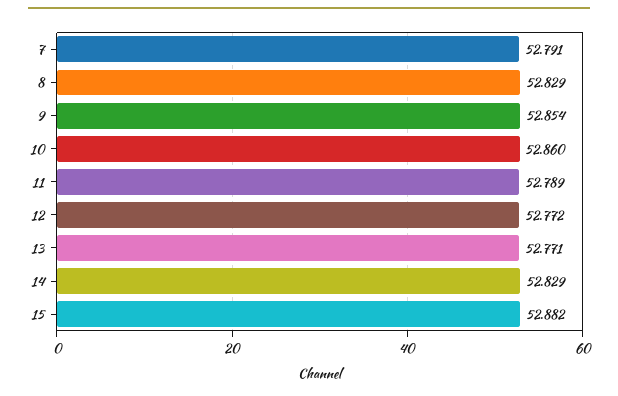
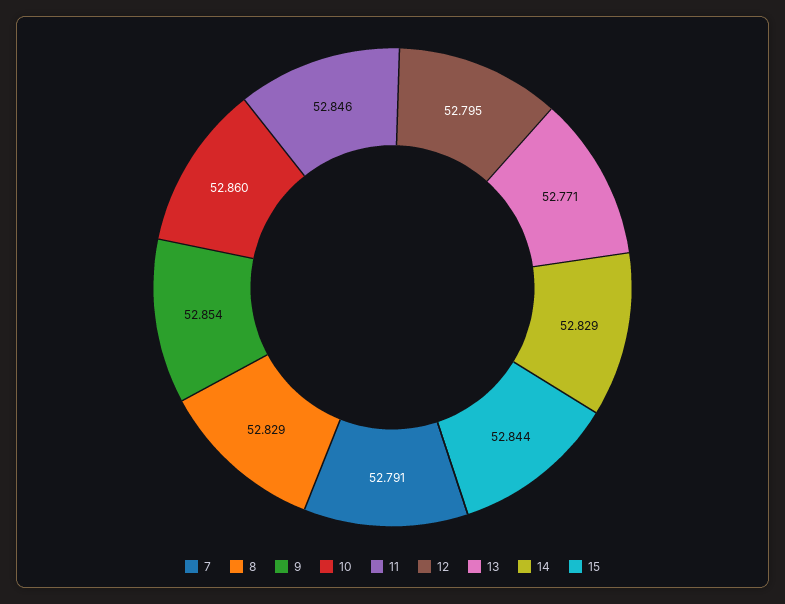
11: 52.789 -> 52.846
12: 52.772 -> 52.795
15: 52.882 -> 52.844

